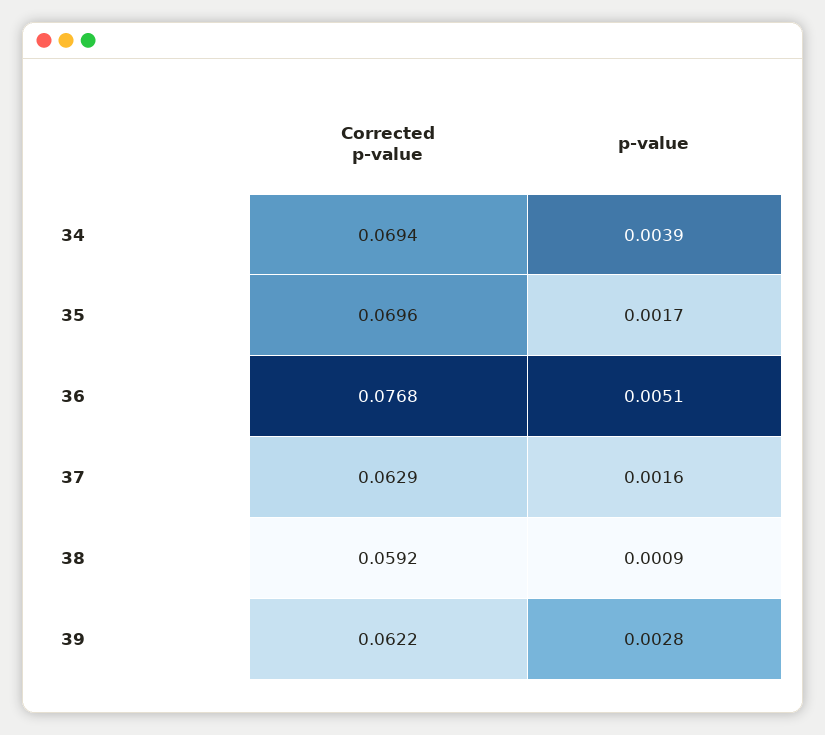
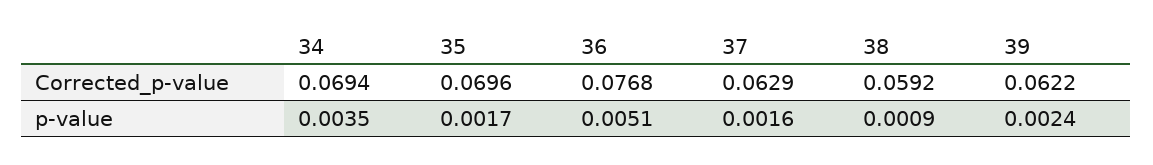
p-value, 34: 0.0039 -> 0.0035
p-value, 39: 0.0028 -> 0.0024

